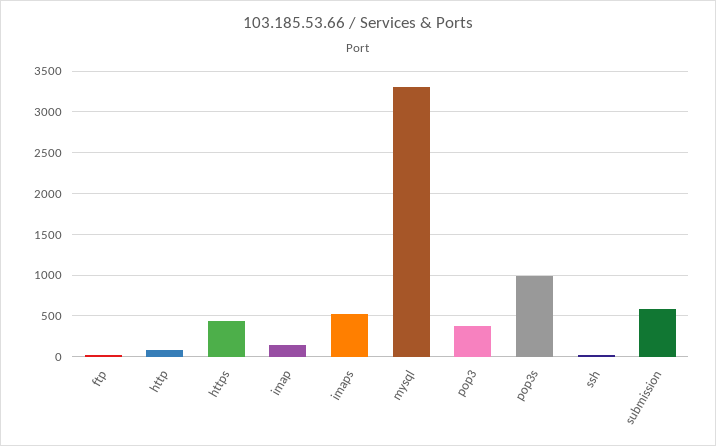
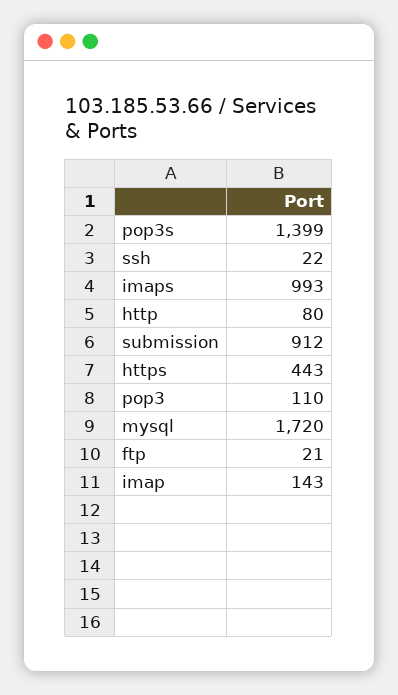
imaps: 500 -> 993
mysql: 3300 -> 1720
pop3: 400 -> 110
pop3s: 1000 -> 1399
submission: 600 -> 912

